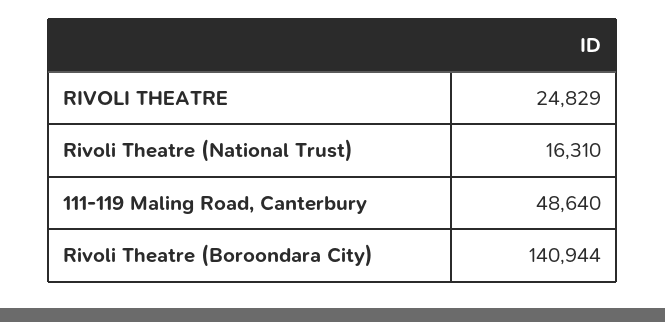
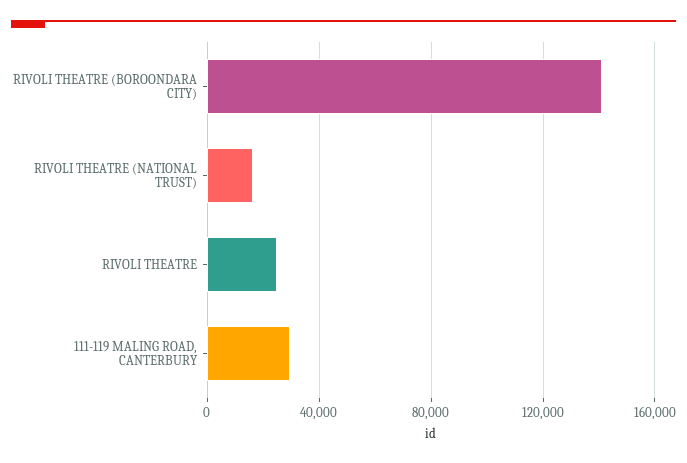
111-119 Maling Road, Canterbury: 48640 -> 30000

